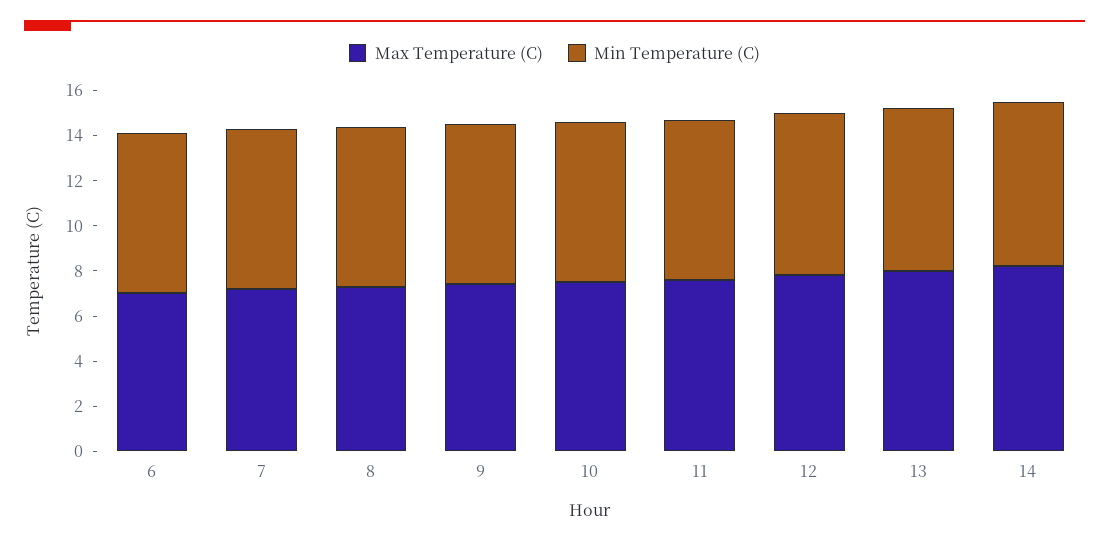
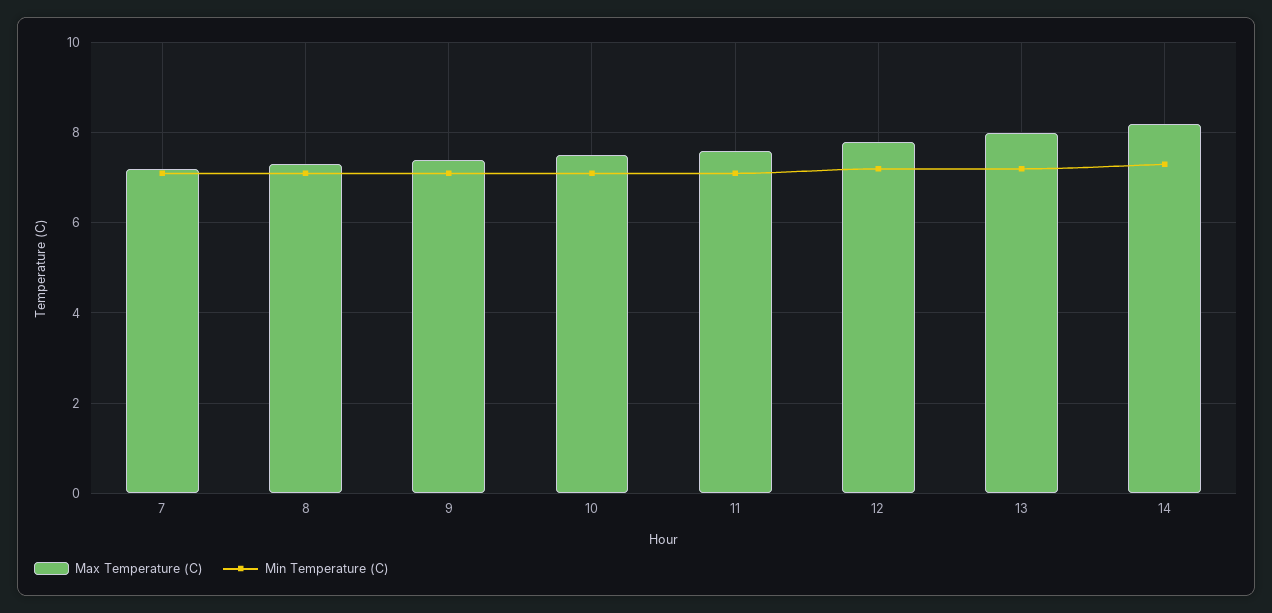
Max Temperature (C), 6: 7 -> none
Min Temperature (C), 6: 7 -> none

